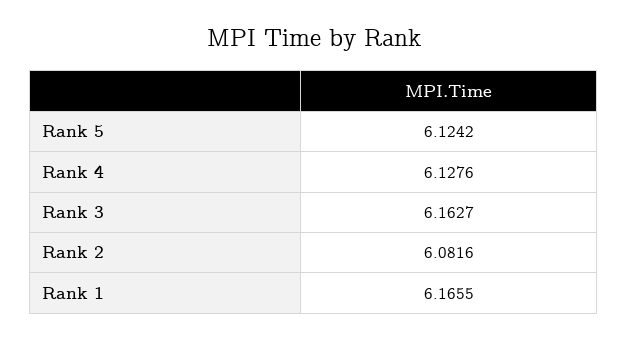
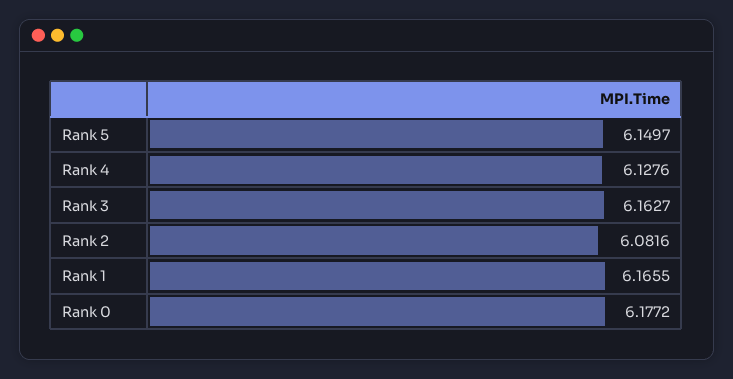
Rank 5: 6.1242 -> 6.1497
Rank 0: none -> 6.1772

